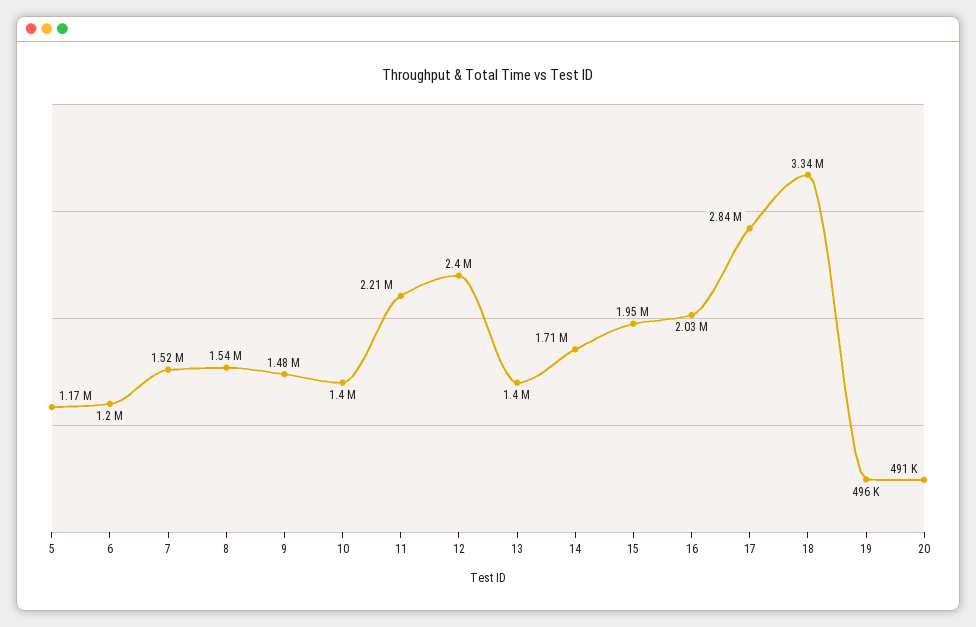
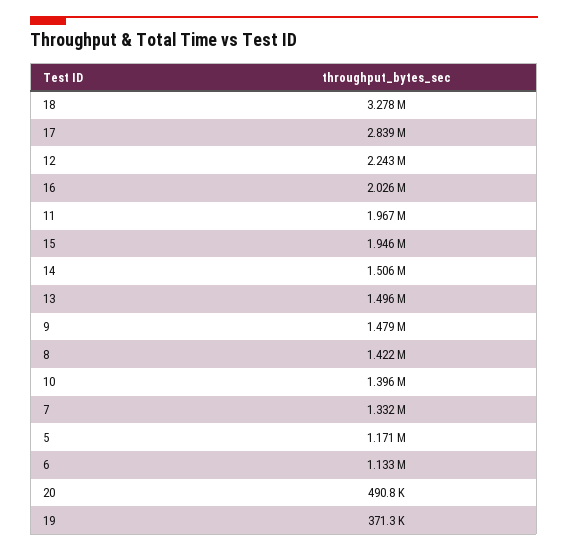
6: 1200000 -> 1133000
7: 1520000 -> 1332000
8: 1540000 -> 1422000
11: 2210000 -> 1967000
12: 2400000 -> 2243000
13: 1400000 -> 1496000
14: 1710000 -> 1506000
18: 3340000 -> 3278000
19: 496000 -> 371300

